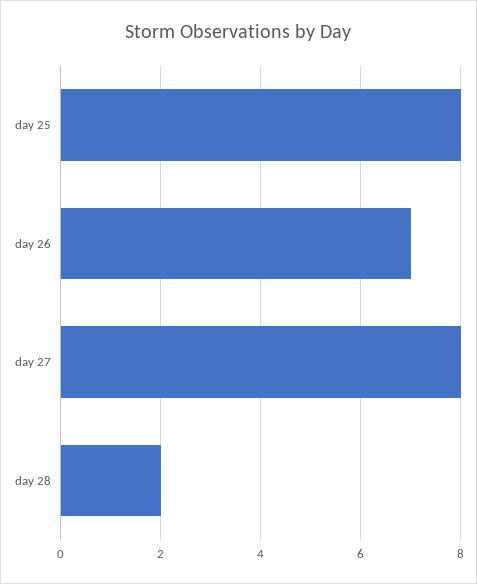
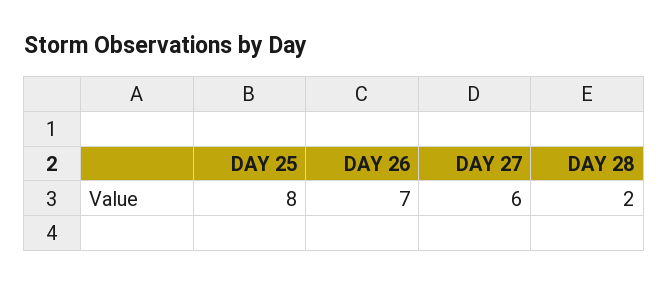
day 27: 8 -> 6

